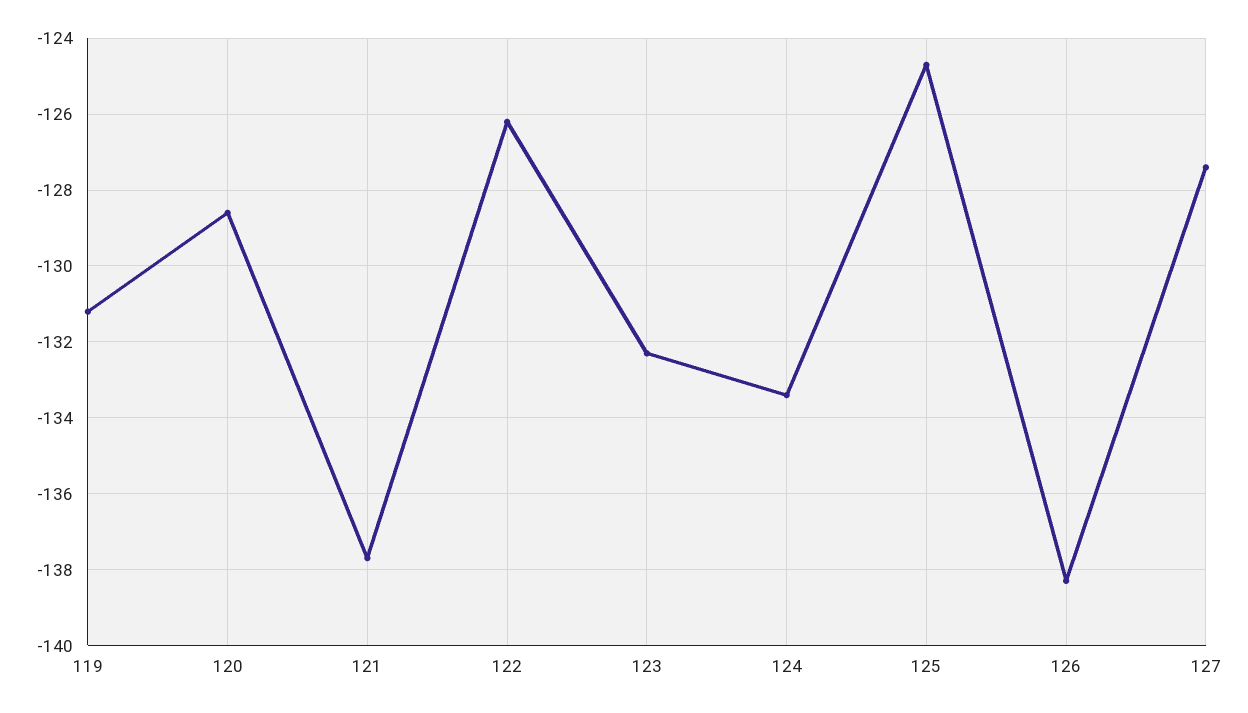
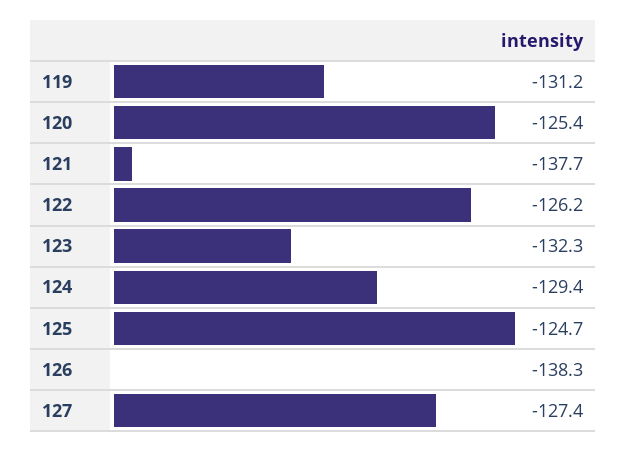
120: -128.5 -> -125.4
124: -133.5 -> -129.4

